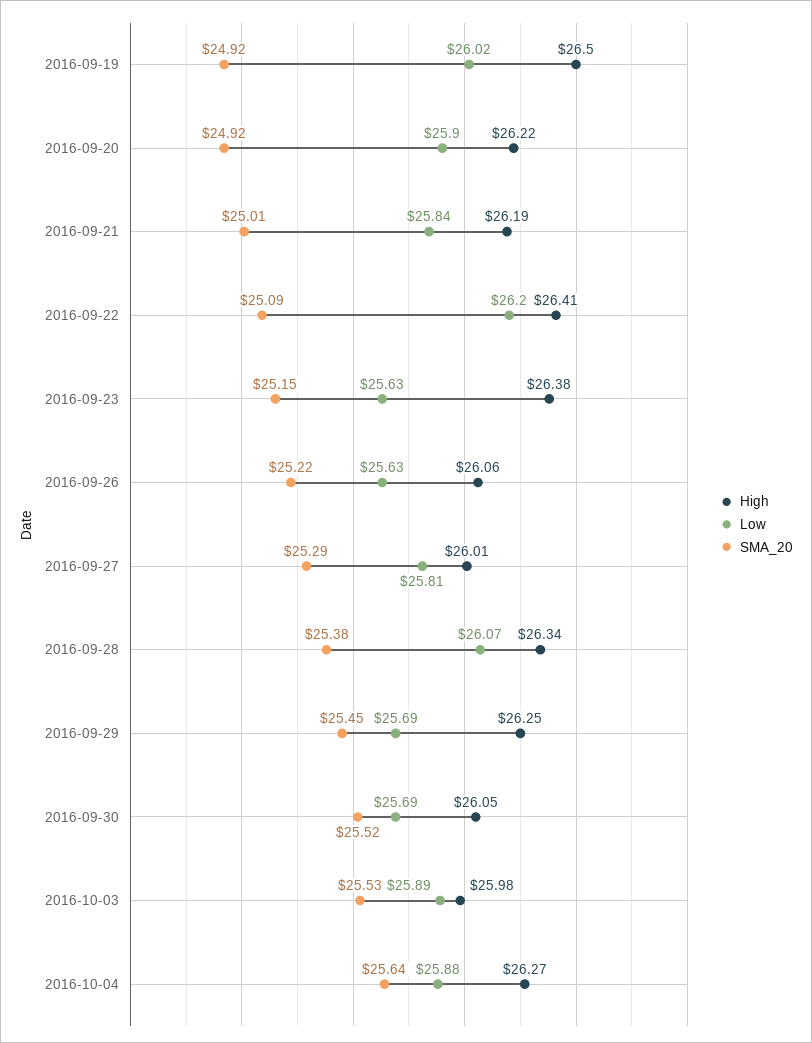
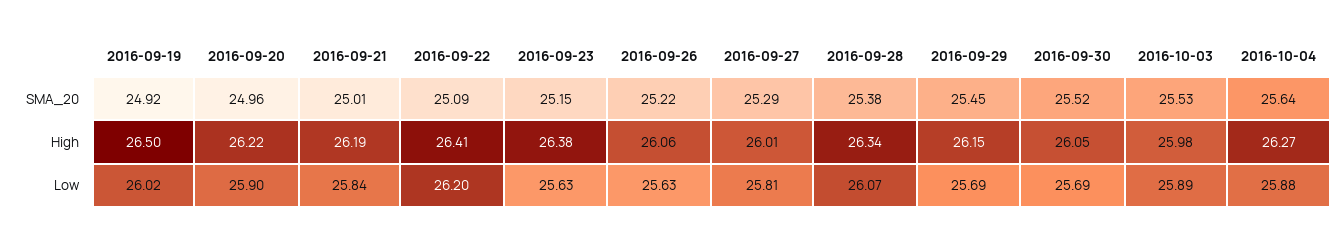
SMA_20, 2016-09-20: 24.92 -> 24.96
High, 2016-09-29: 26.25 -> 26.15

